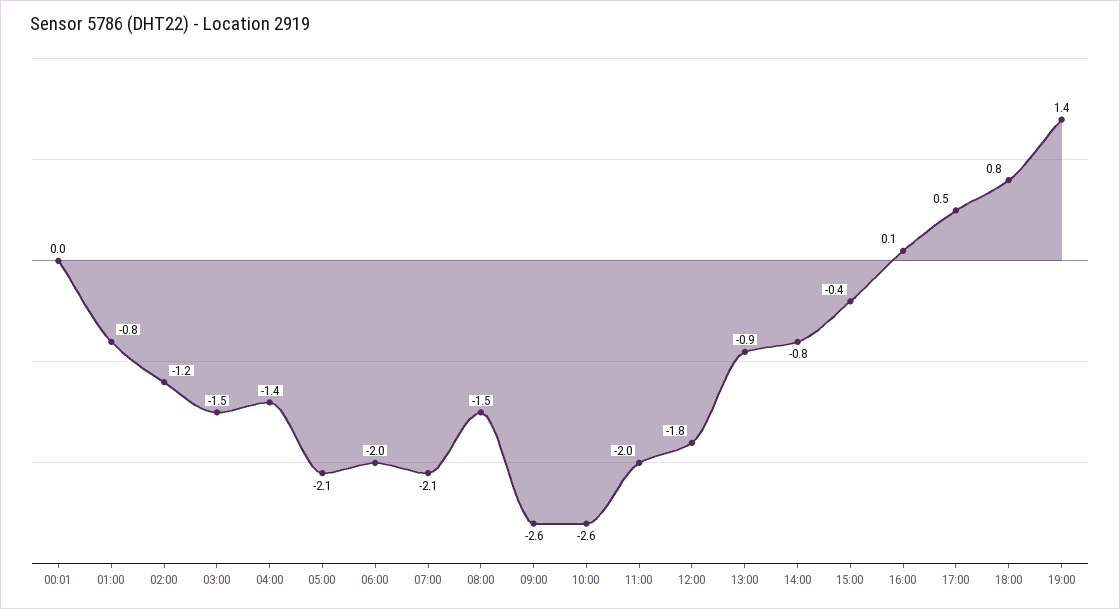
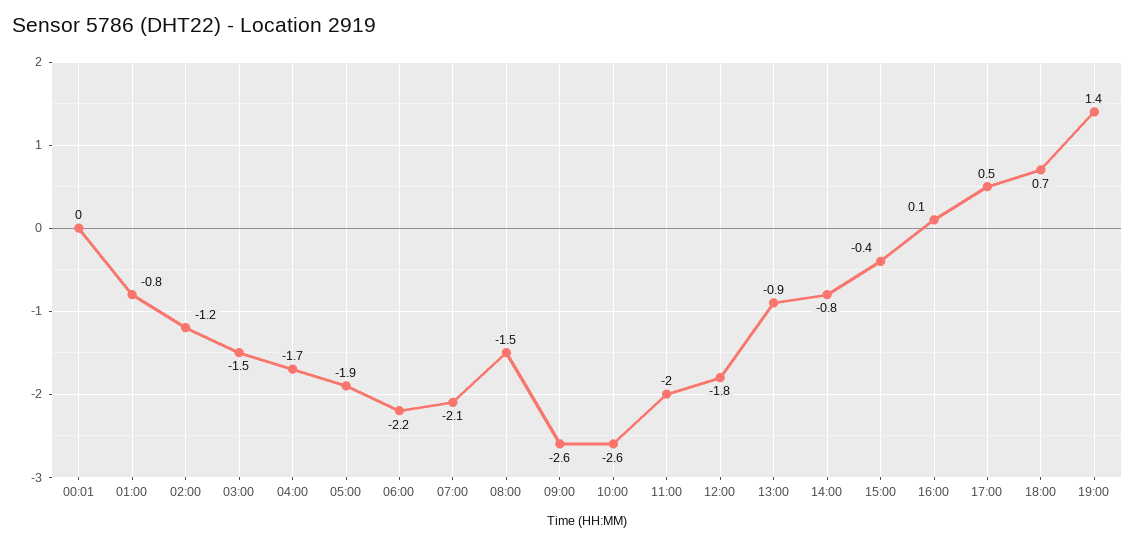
04:00: -1.4 -> -1.7
05:00: -2.1 -> -1.9
06:00: -2 -> -2.2
18:00: 0.8 -> 0.7

